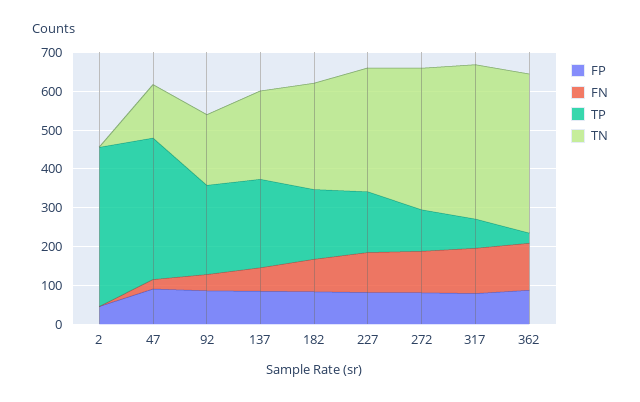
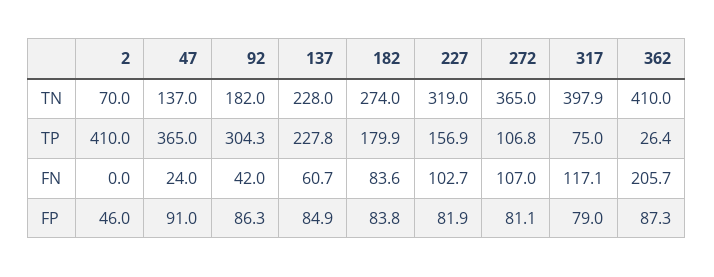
TN, 2: 0 -> 70
TP, 92: 225 -> 304.3
FN, 362: 125 -> 205.7

